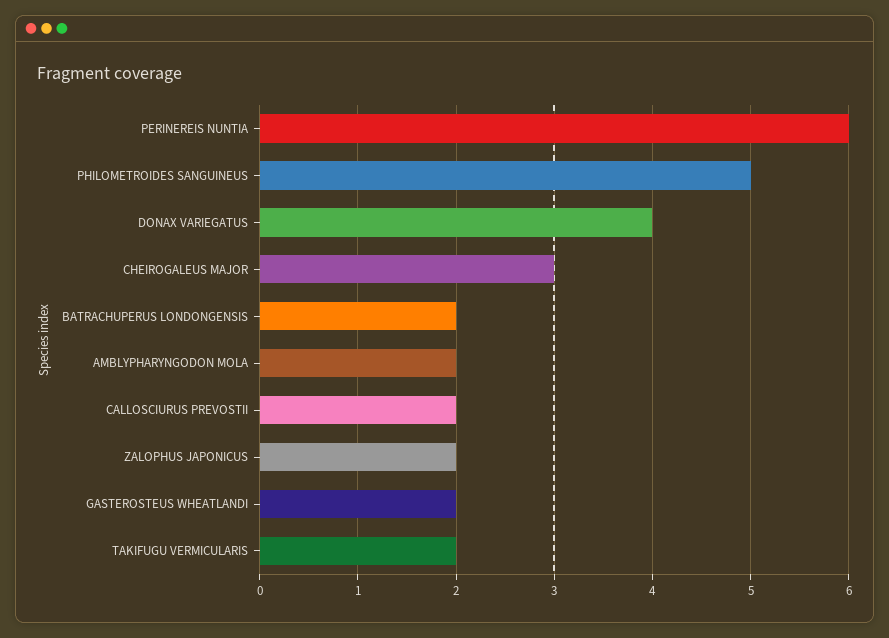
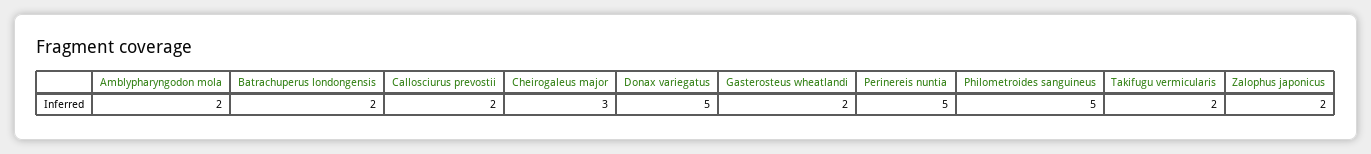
PERINEREIS NUNTIA: 6 -> 5
DONAX VARIEGATUS: 4 -> 5

